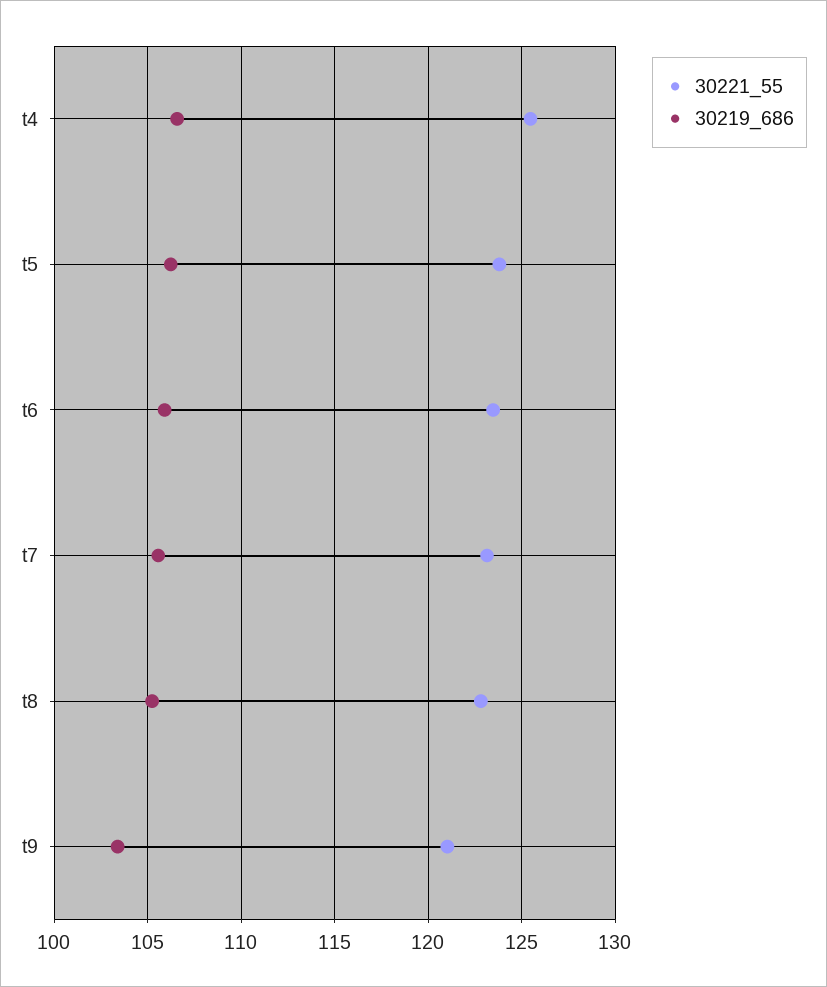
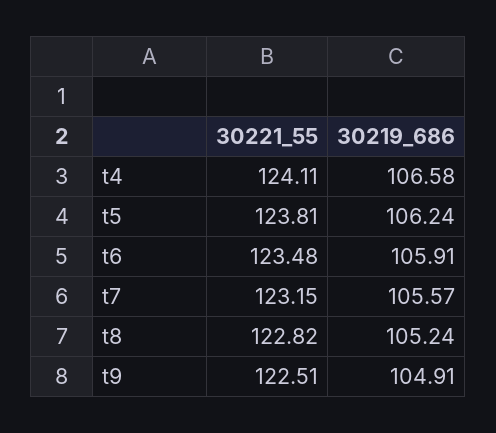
30221_55, t4: 125.5 -> 124.11
30221_55, t9: 121 -> 122.51
30219_686, t9: 103.5 -> 104.91

